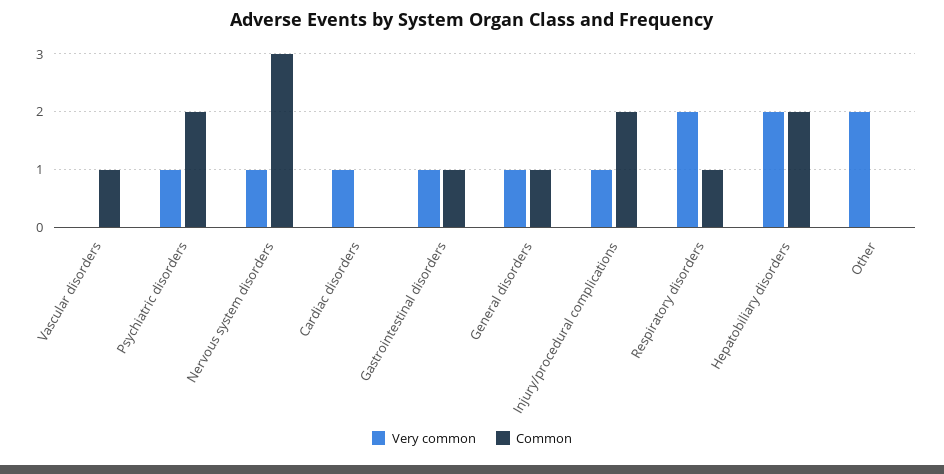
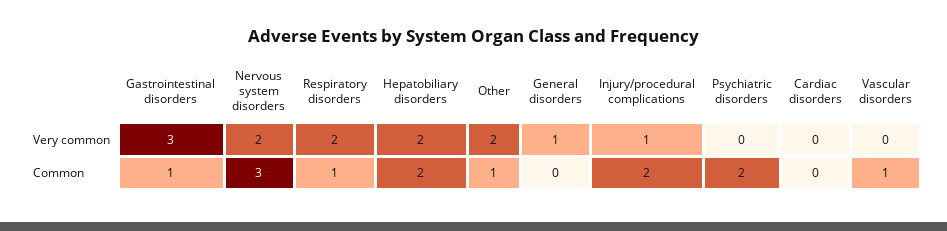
Very common, Psychiatric disorders: 1 -> 0
Very common, Nervous system disorders: 1 -> 2
Very common, Cardiac disorders: 1 -> 0
Very common, Gastrointestinal disorders: 1 -> 3
Common, General disorders: 1 -> 0
Common, Other: 0 -> 1

